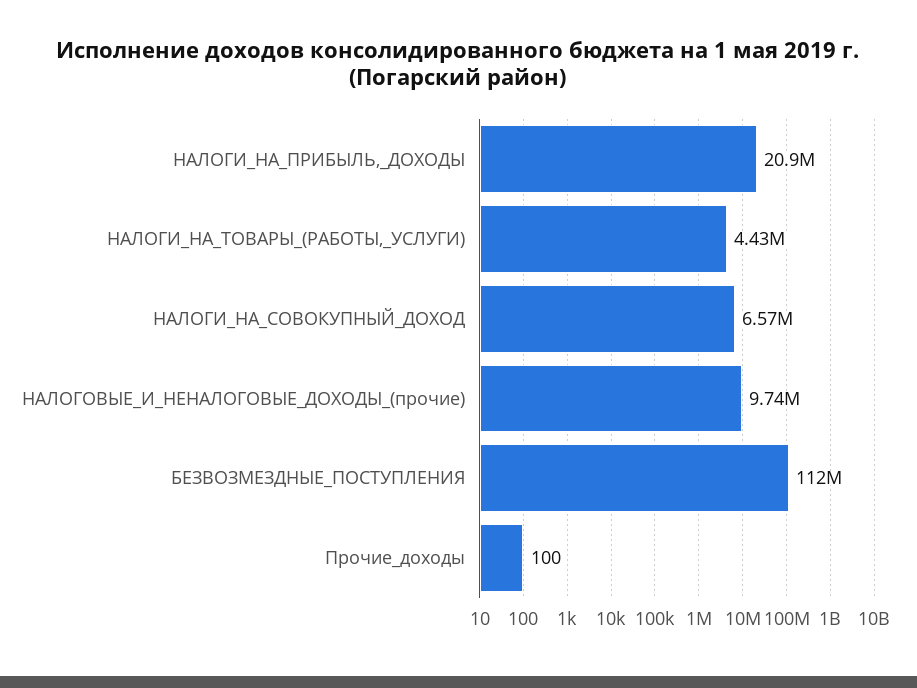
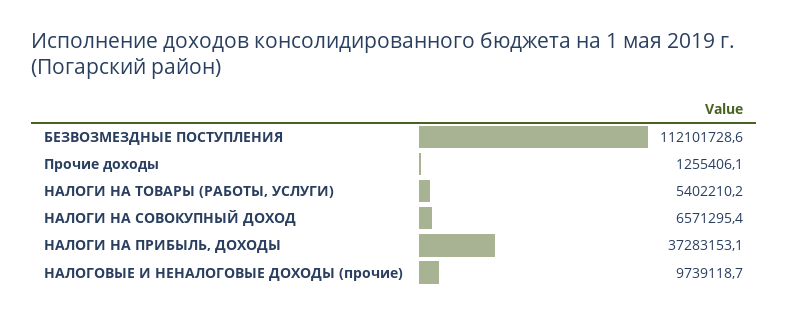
НАЛОГИ_НА_ПРИБЫЛЬ,_ДОХОДЫ: 20900000 -> 37283153.1
НАЛОГИ_НА_ТОВАРЫ_(РАБОТЫ,_УСЛУГИ): 4430000 -> 5402210.2
Прочие_доходы: 100 -> 1255406.1

